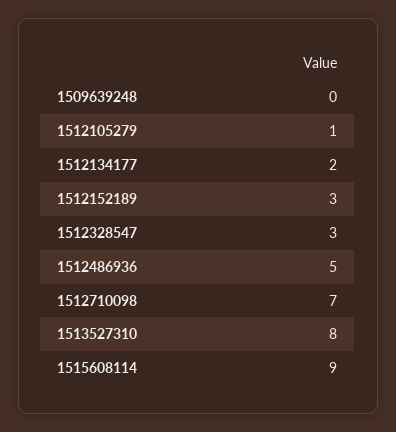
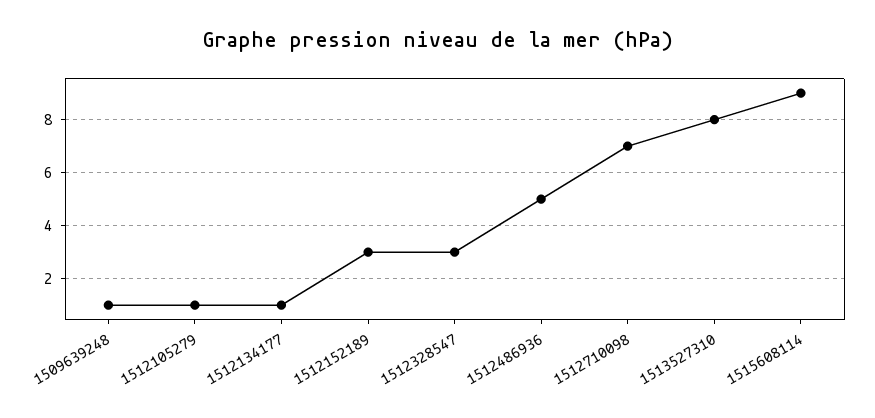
1509639248: 0 -> 1
1512134177: 2 -> 1

